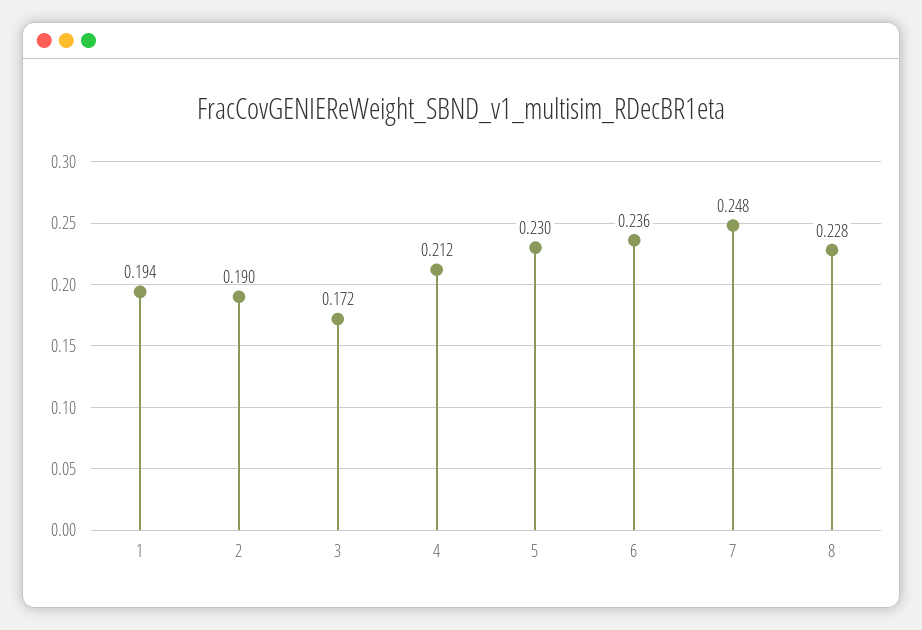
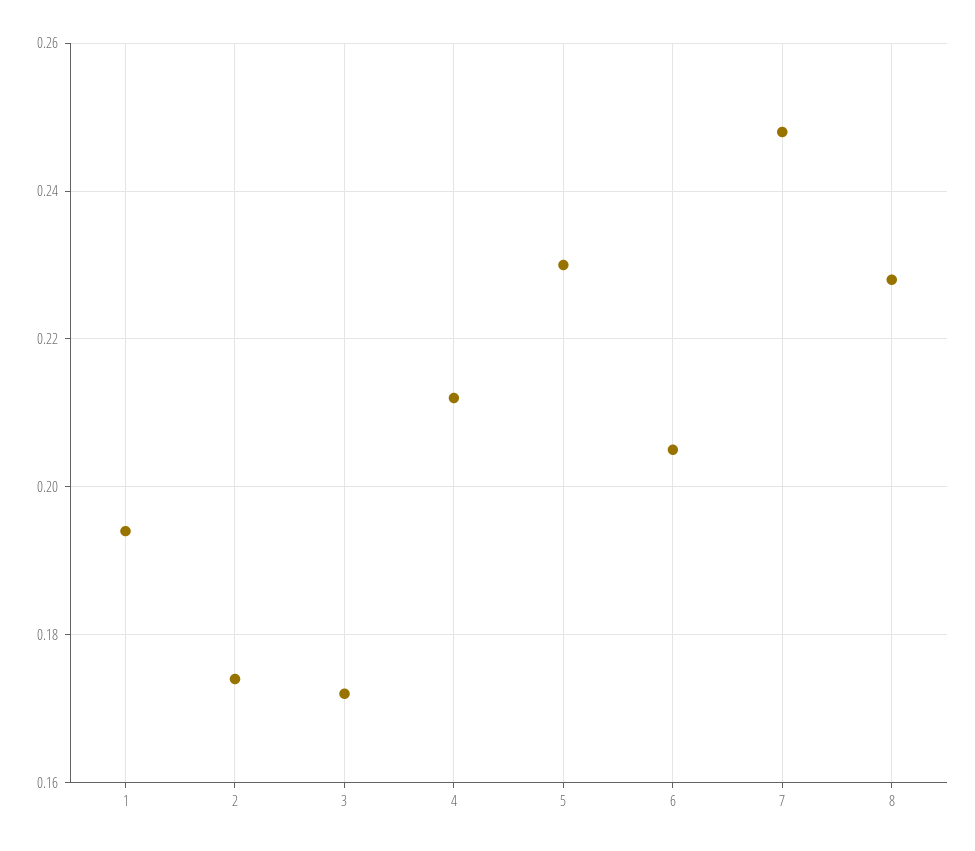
2: 0.19 -> 0.175
6: 0.236 -> 0.205

